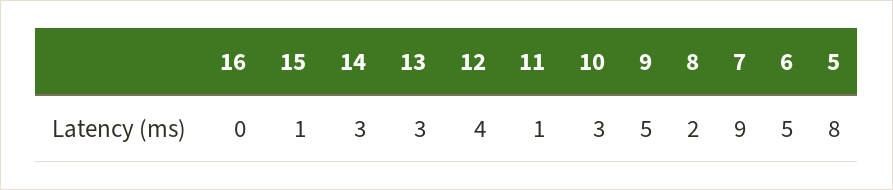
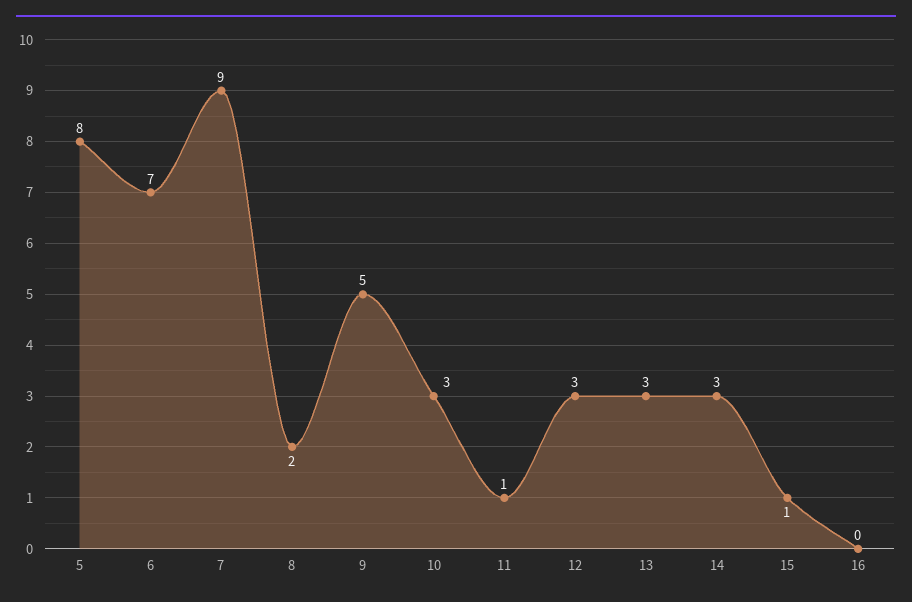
12: 4 -> 3
6: 5 -> 7

